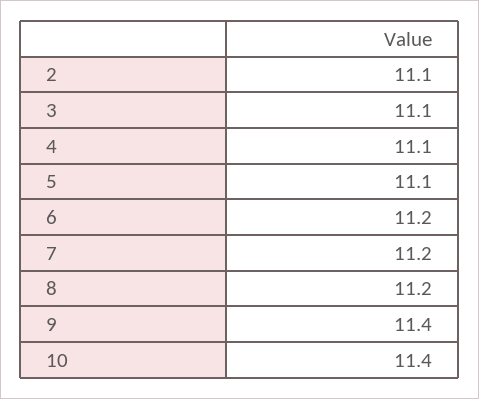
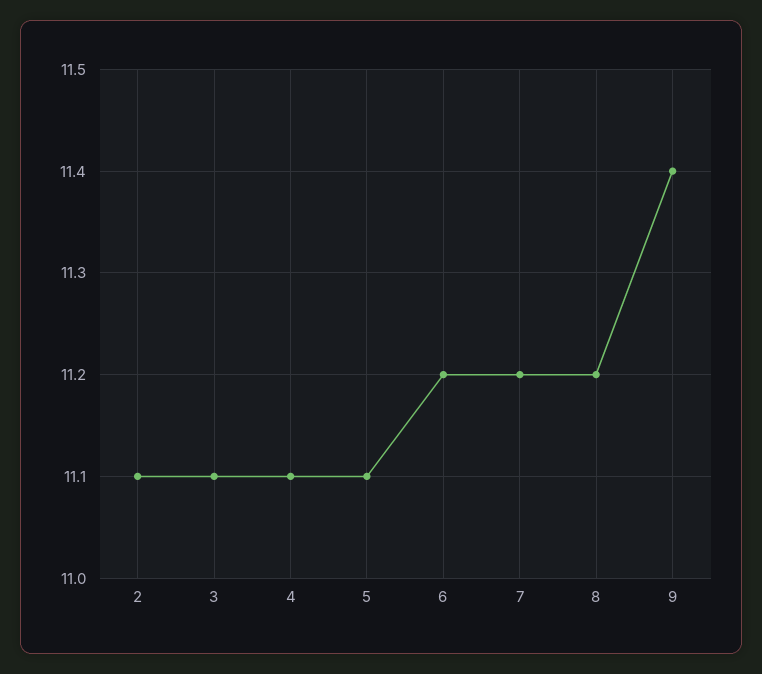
10: 11.4 -> none

